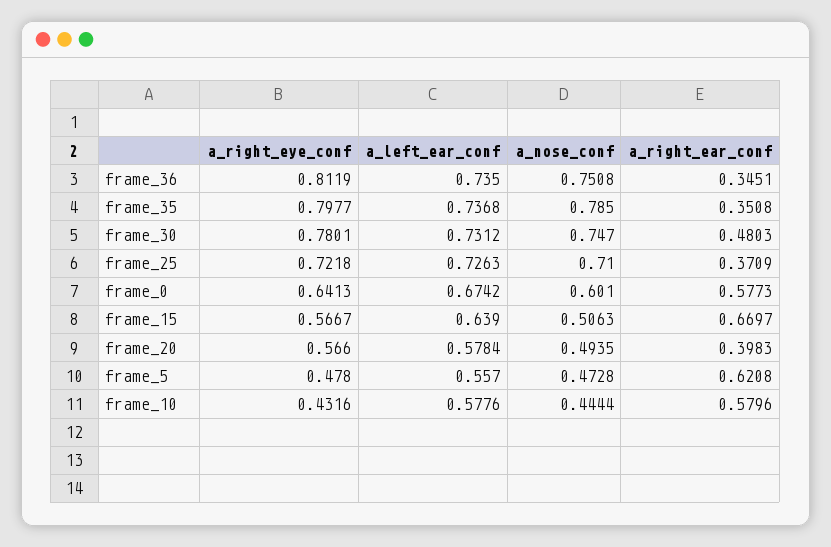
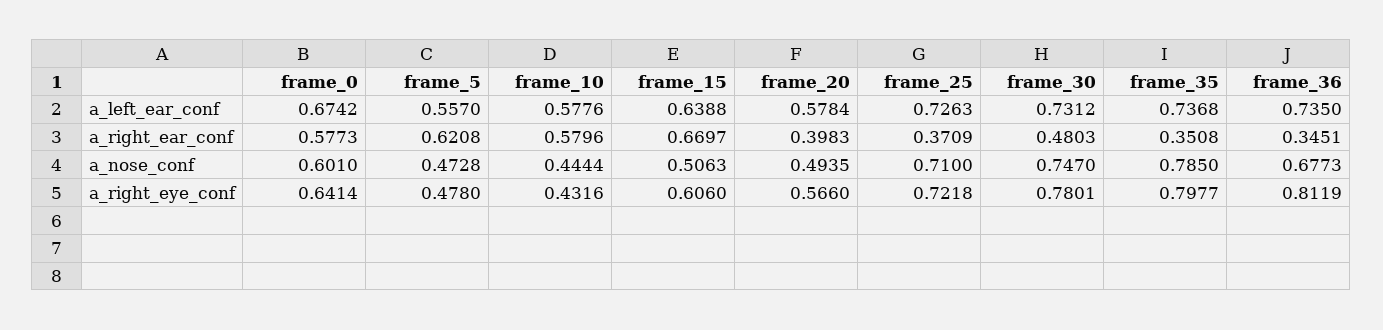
a_nose_conf, frame_36: 0.7508 -> 0.6773
a_right_eye_conf, frame_0: 0.6413 -> 0.6414
a_right_eye_conf, frame_15: 0.5667 -> 0.606
a_left_ear_conf, frame_15: 0.639 -> 0.6388

